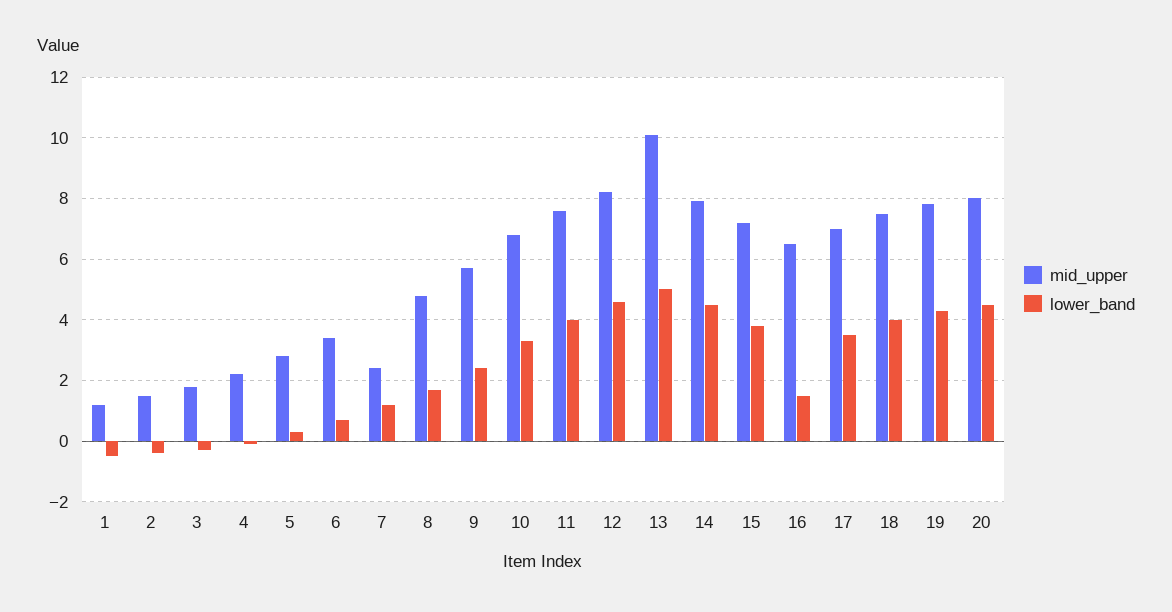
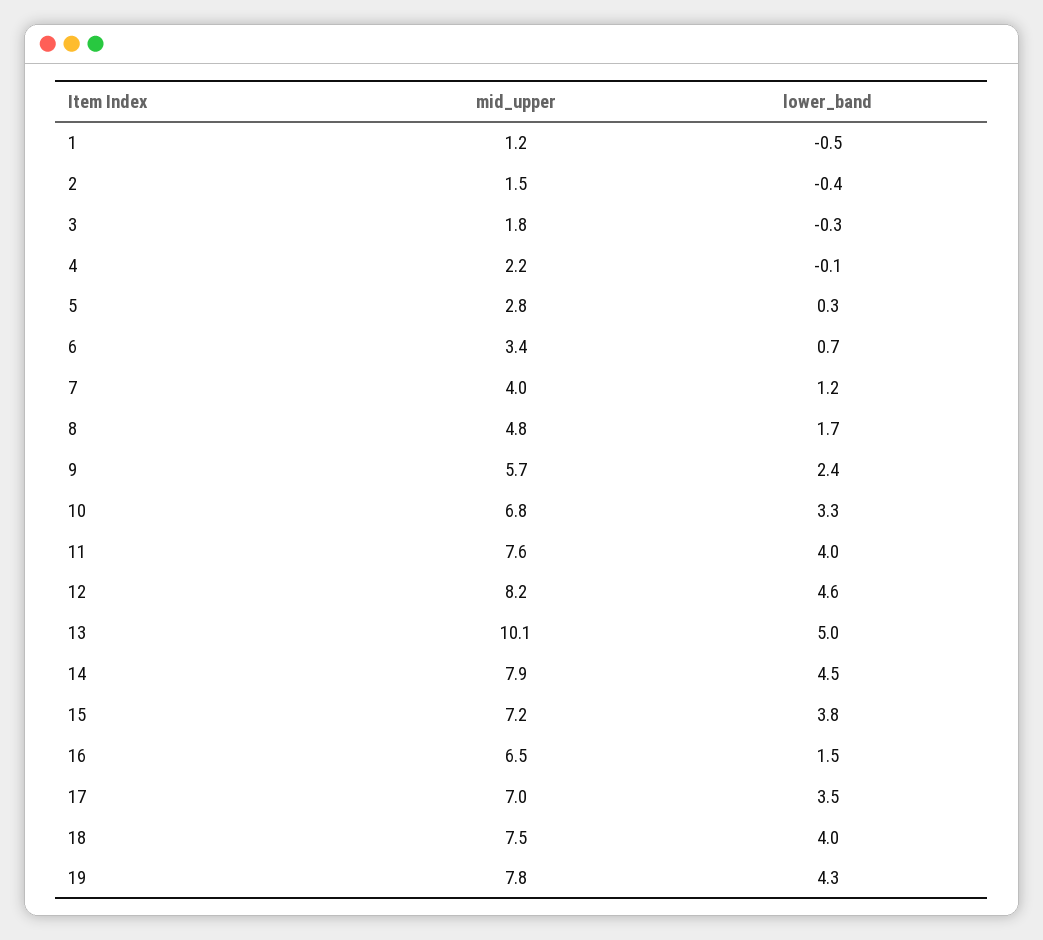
mid_upper, 7: 2.5 -> 4
mid_upper, 20: 8 -> none
lower_band, 20: 4.5 -> none

